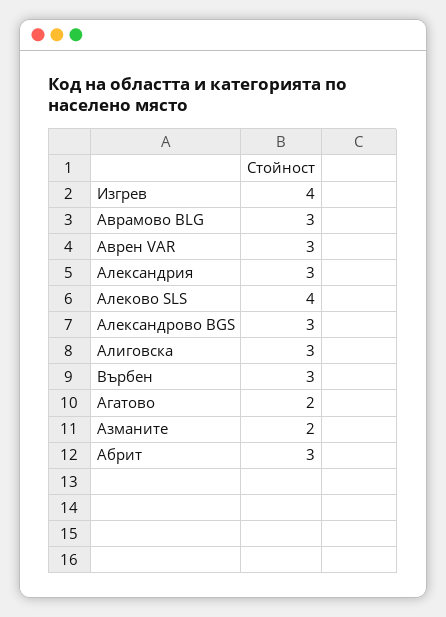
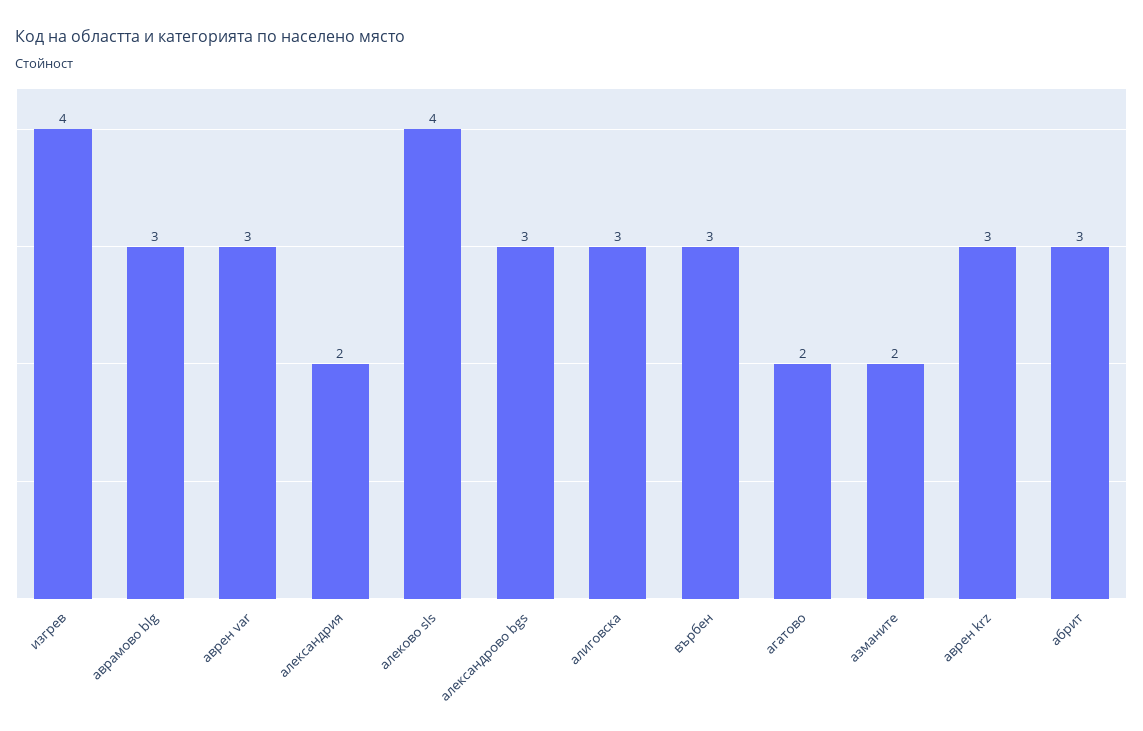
Александрия: 3 -> 2
аврен krz: none -> 3

